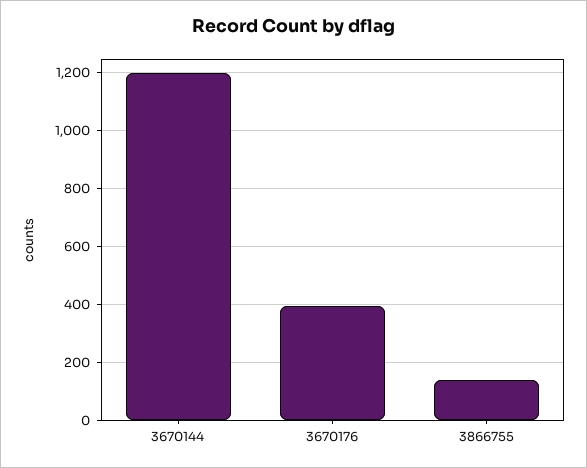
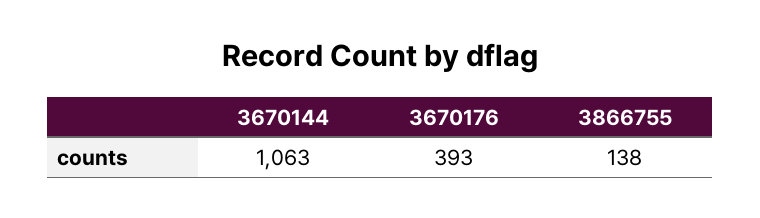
3670144: 1200 -> 1063

